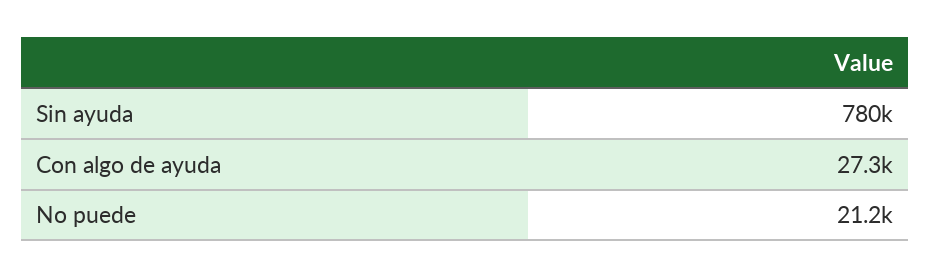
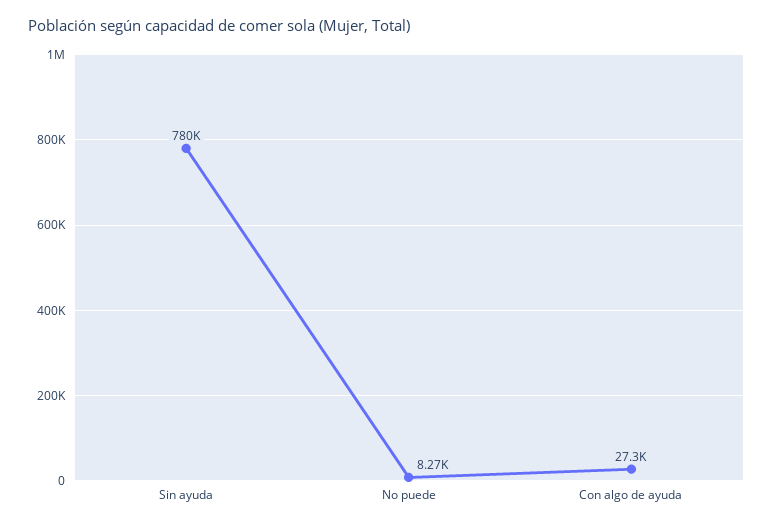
No puede: 21200 -> 8270

